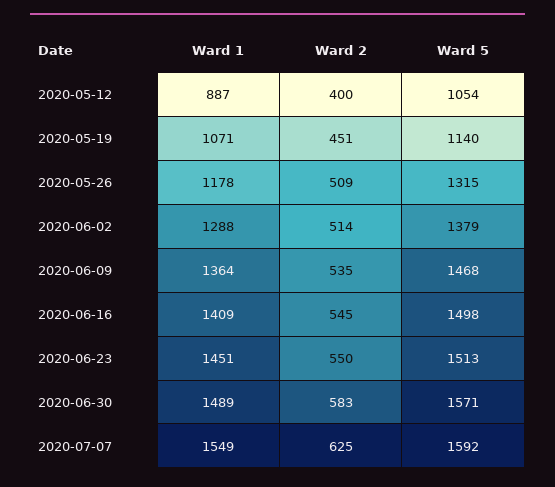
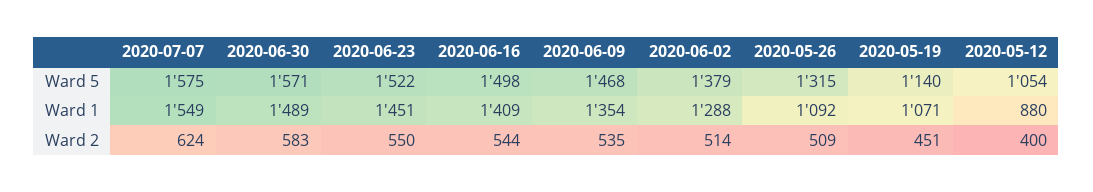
Ward 1, 2020-05-12: 887 -> 880
Ward 1, 2020-05-26: 1178 -> 1092
Ward 1, 2020-06-09: 1364 -> 1354
Ward 2, 2020-06-16: 545 -> 544
Ward 5, 2020-06-23: 1513 -> 1522
Ward 2, 2020-07-07: 625 -> 624
Ward 5, 2020-07-07: 1592 -> 1575

